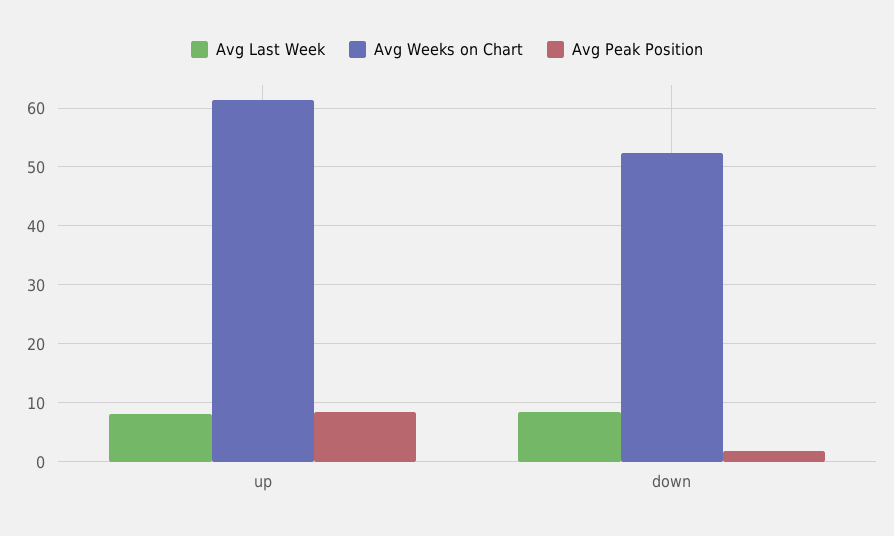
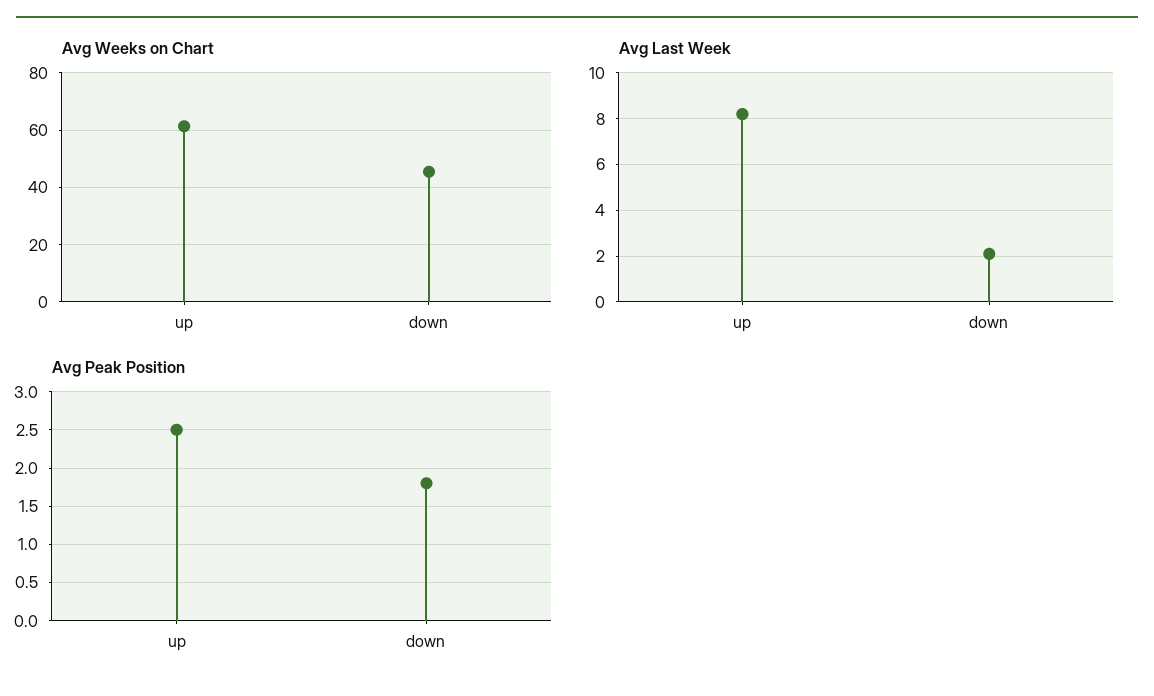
Avg Peak Position, up: 8 -> 2.5
Avg Last Week, down: 8 -> 2
Avg Weeks on Chart, down: 52 -> 45

